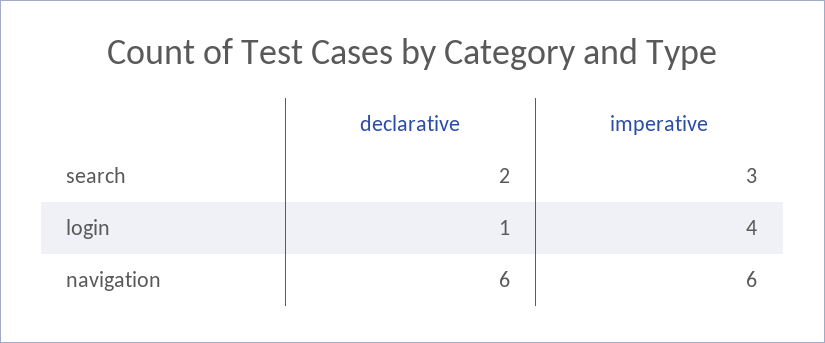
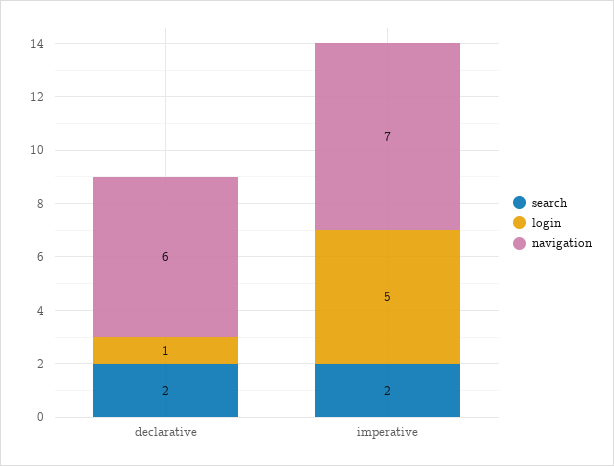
search, imperative: 3 -> 2
login, imperative: 4 -> 5
navigation, imperative: 6 -> 7

